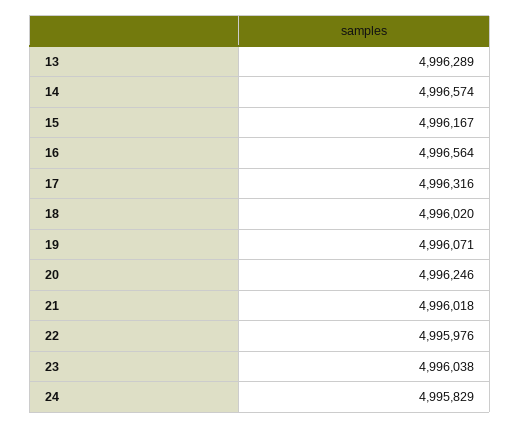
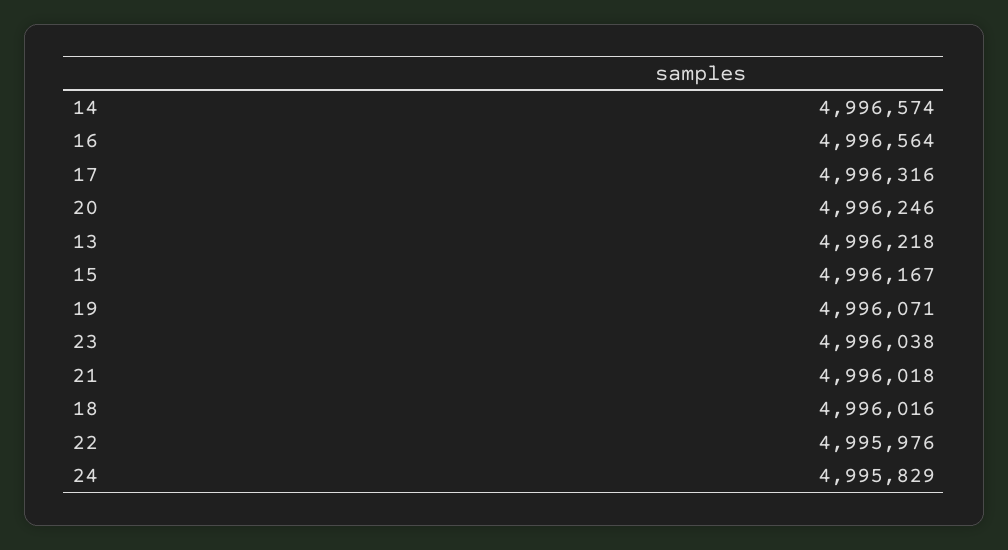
13: 4996289 -> 4996218
18: 4996020 -> 4996016

